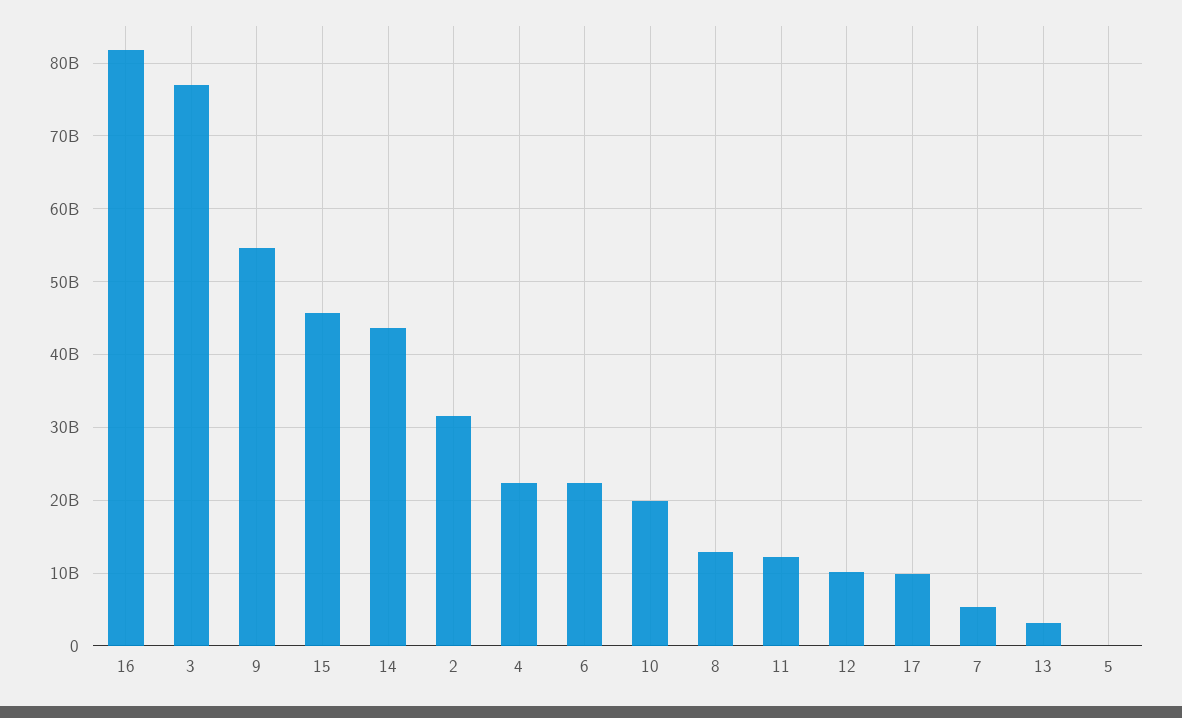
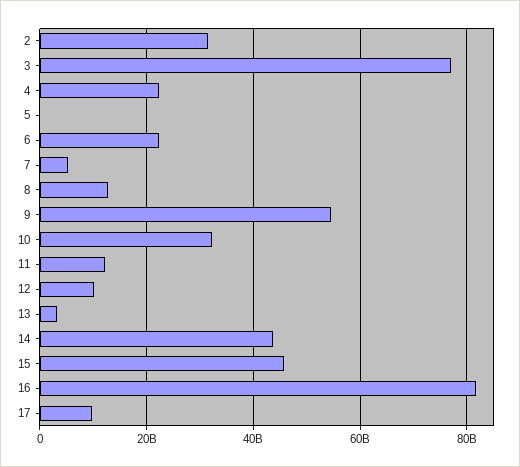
10: 20000000000 -> 32000000000

